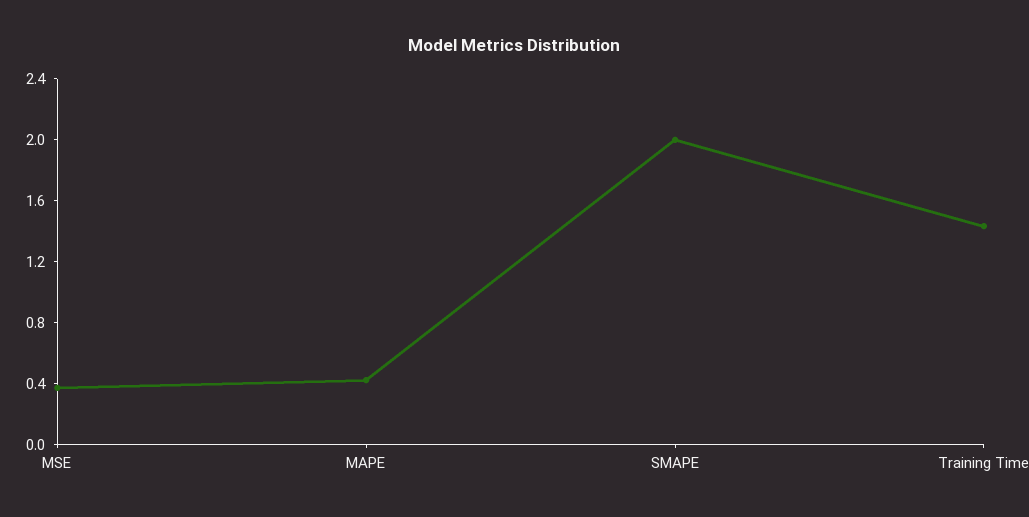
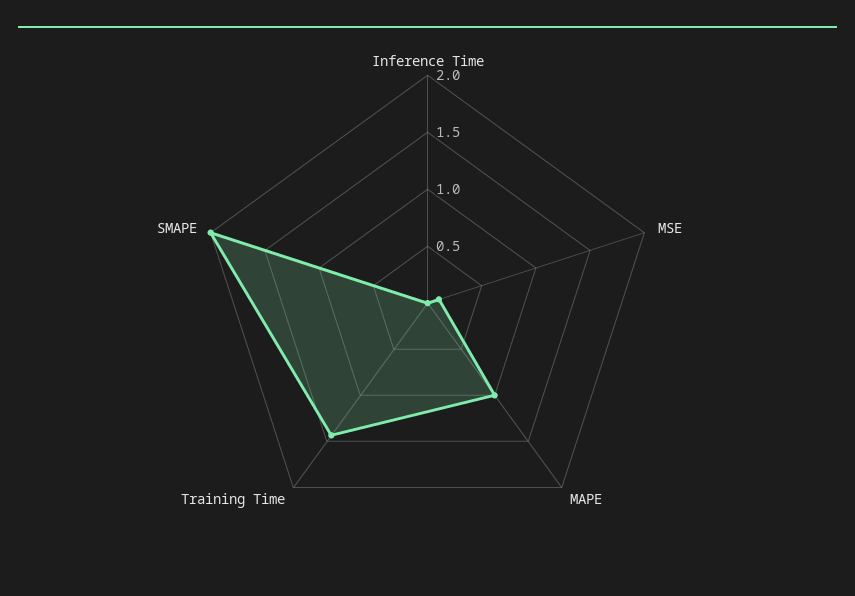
MSE: 0.4 -> 0.1
MAPE: 0.4 -> 1
Inference Time: none -> 0

